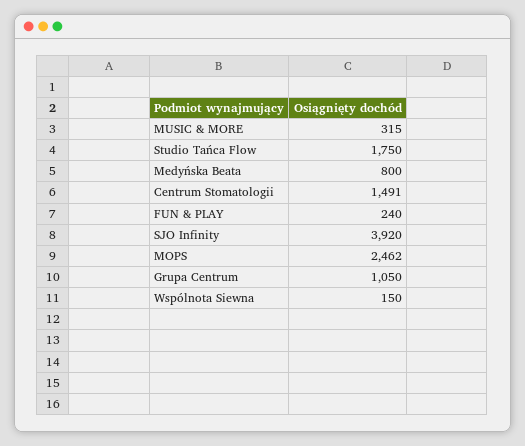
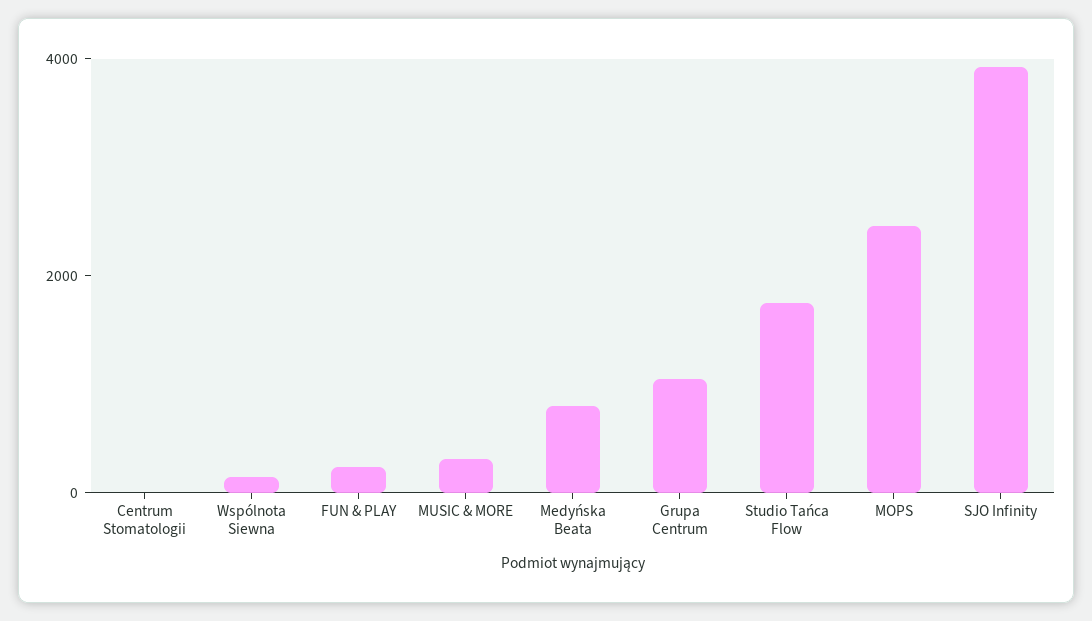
Centrum Stomatologii: 1491 -> 0

